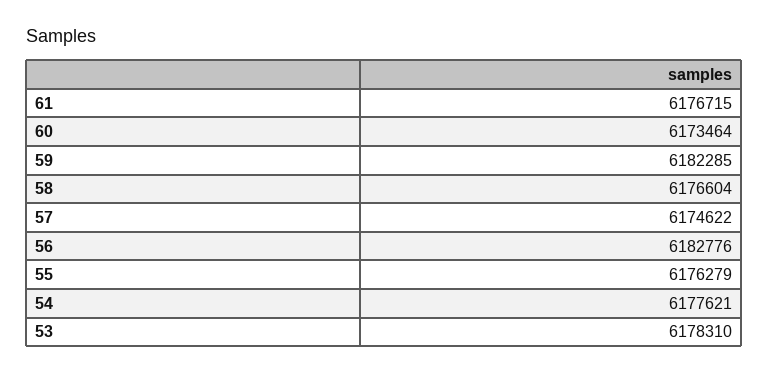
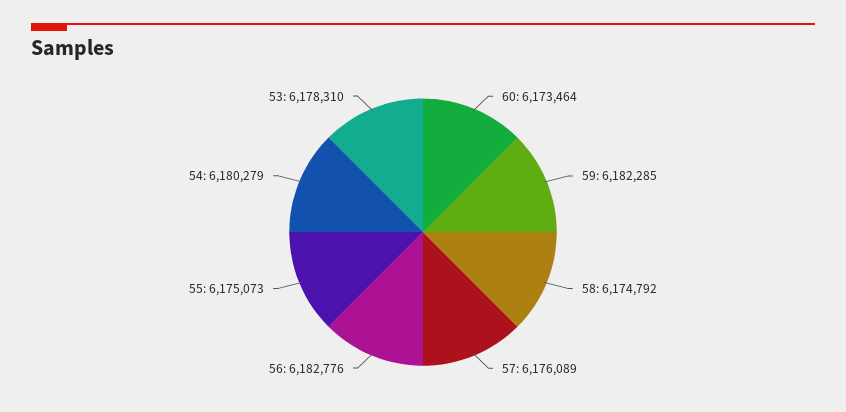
61: 6176715 -> none
58: 6176604 -> 6174792
57: 6174622 -> 6176089
55: 6176279 -> 6175073
54: 6177621 -> 6180279

